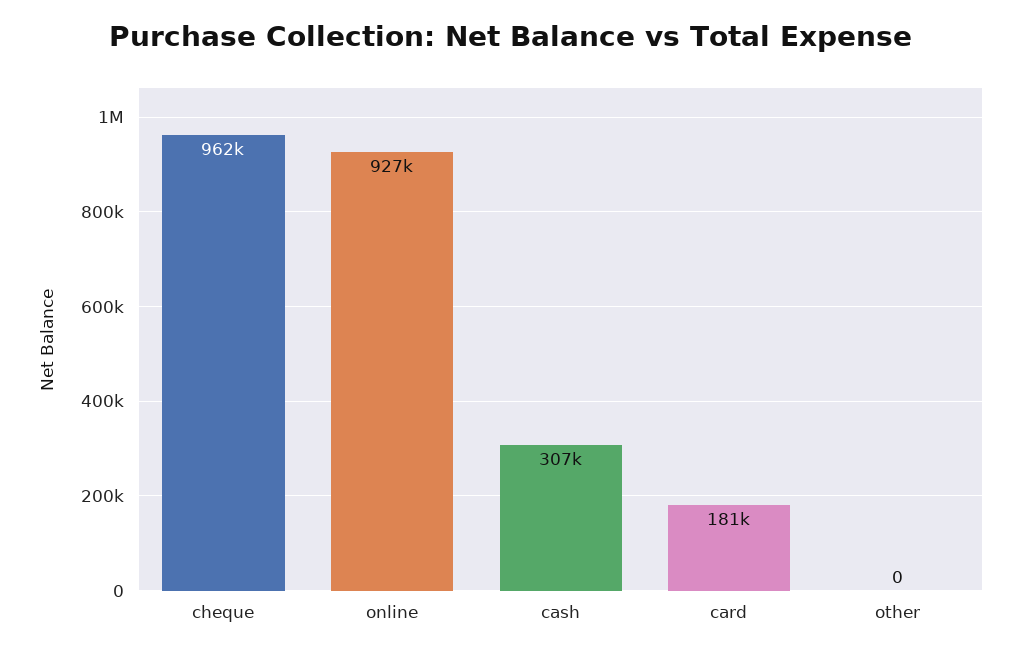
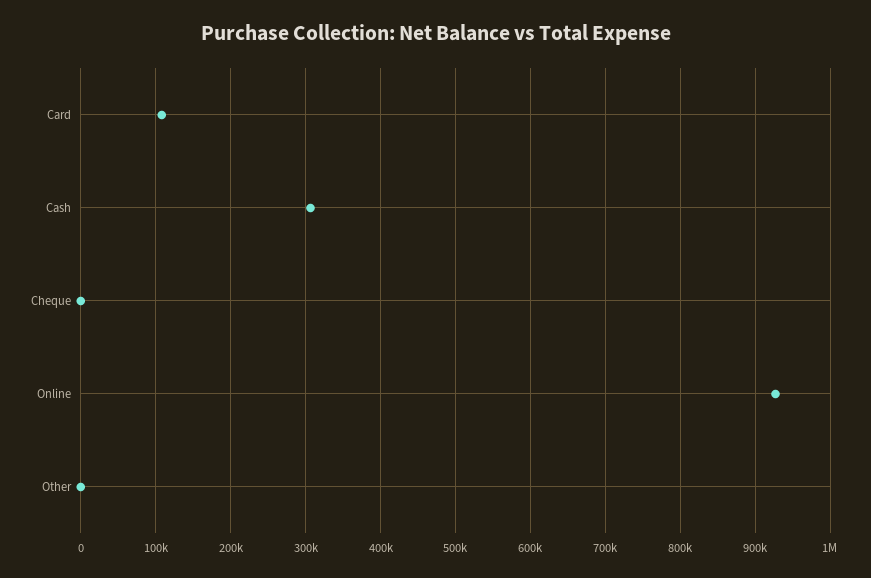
cheque: 962000 -> 0
card: 181000 -> 110000

